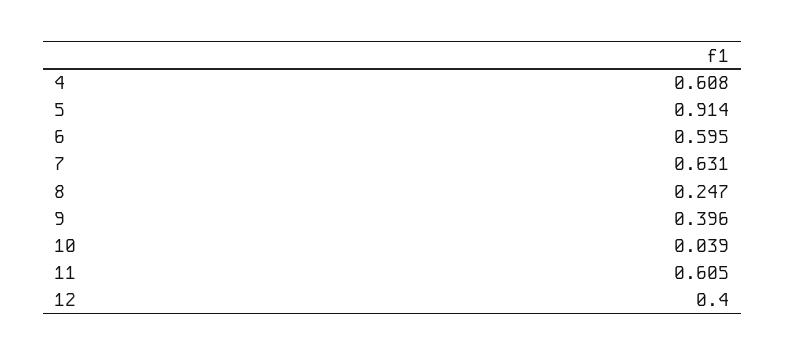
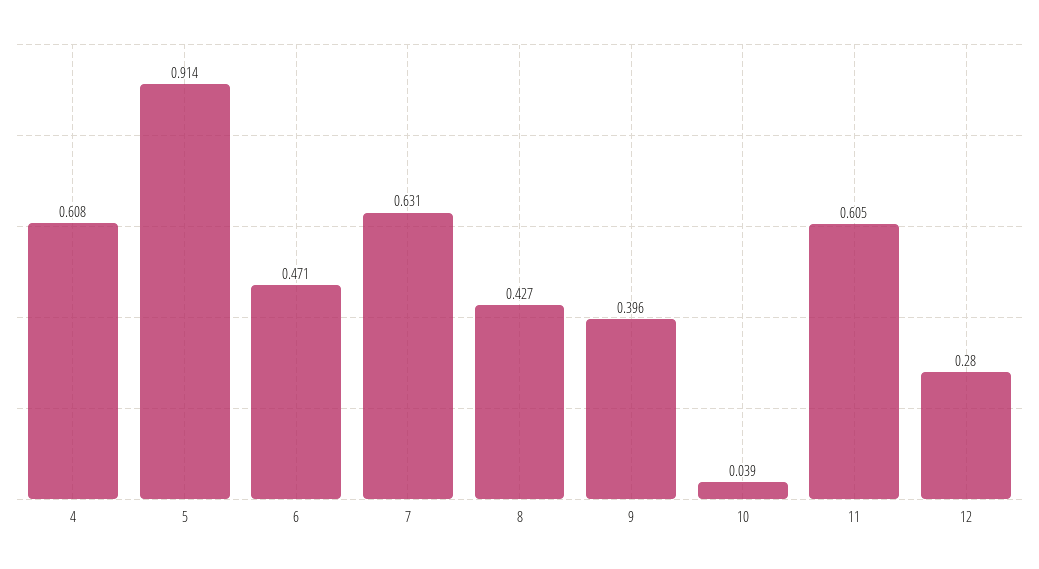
6: 0.595 -> 0.471
8: 0.247 -> 0.427
12: 0.4 -> 0.28

